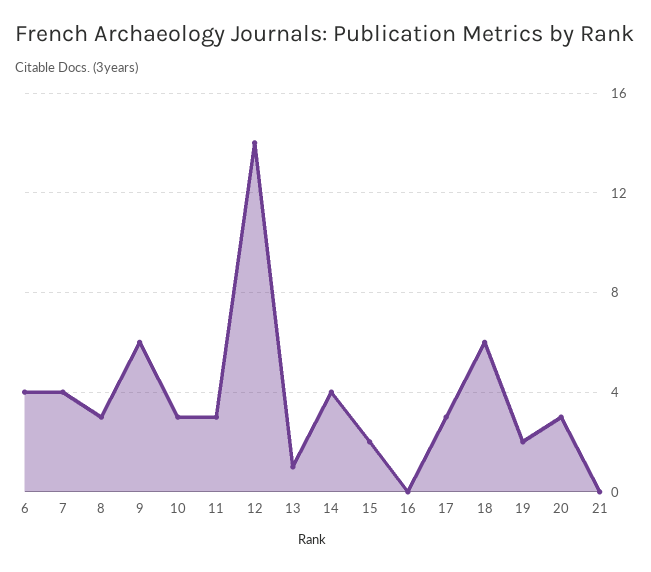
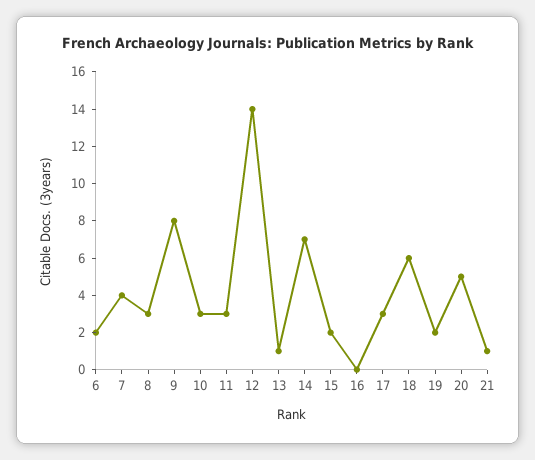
6: 4 -> 2
9: 6 -> 8
14: 4 -> 7
20: 3 -> 5
21: 0 -> 1

